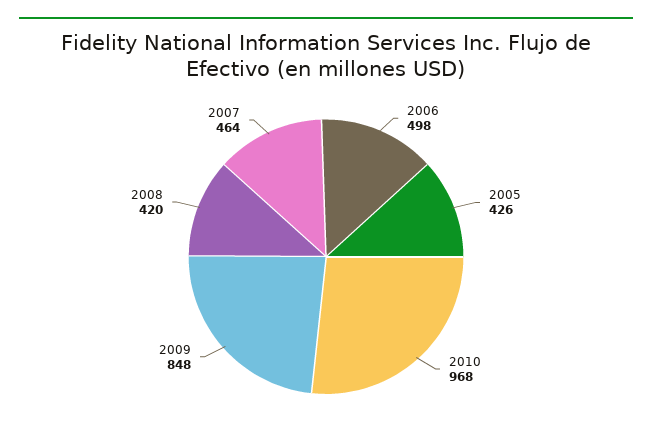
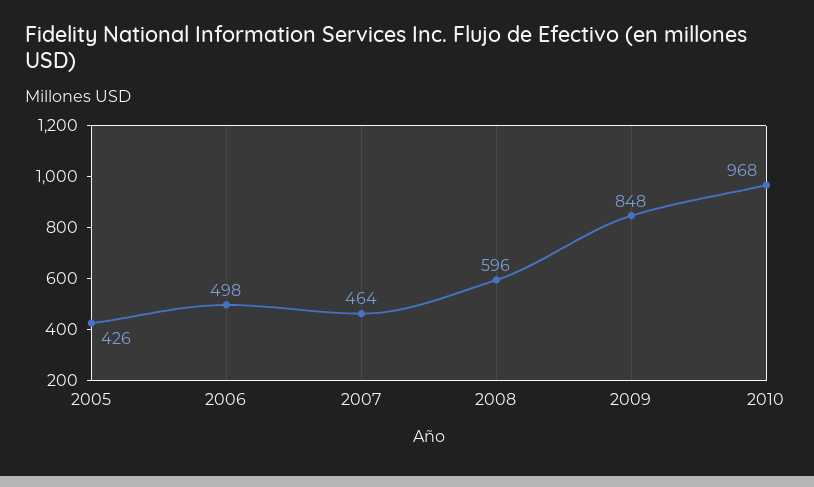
2008: 420 -> 596

